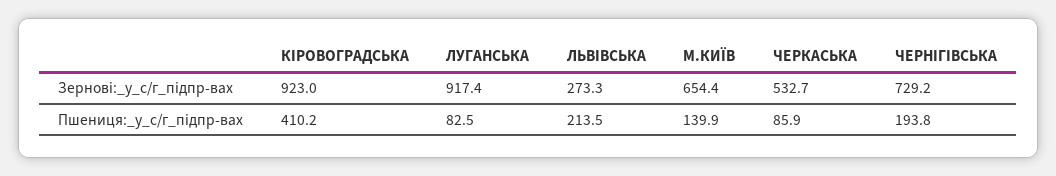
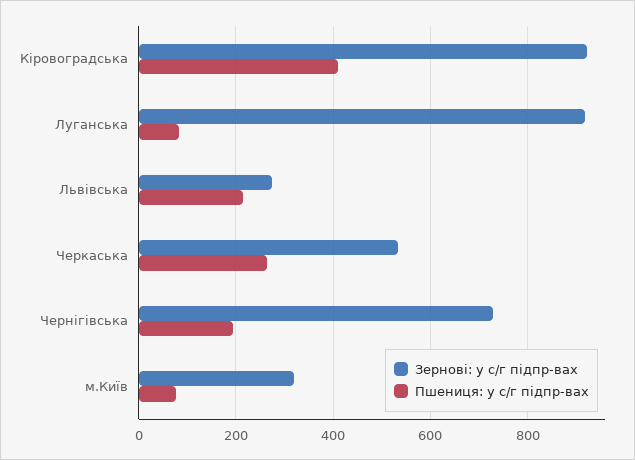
Зернові:_у_с/г_підпр-вах, М.КИЇВ: 654.4 -> 320
Пшениця:_у_с/г_підпр-вах, М.КИЇВ: 139.9 -> 80
Пшениця:_у_с/г_підпр-вах, ЧЕРКАСЬКА: 85.9 -> 260

